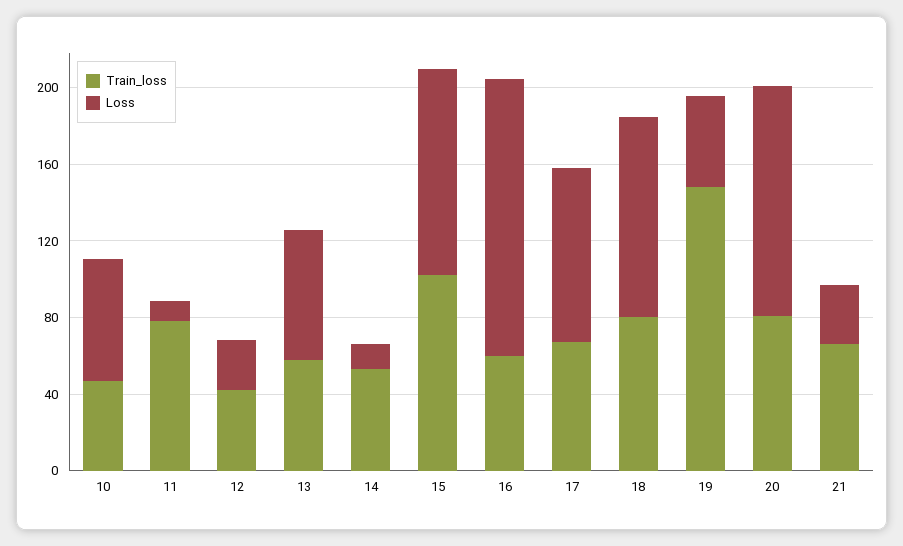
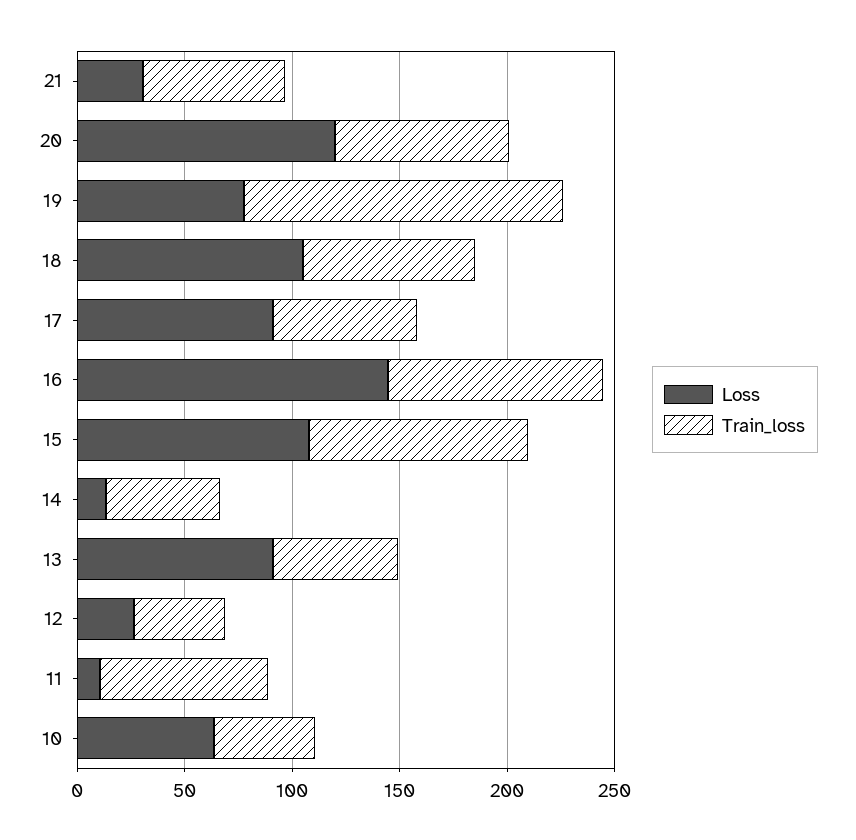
Loss, 13: 70 -> 90
Train_loss, 16: 60 -> 100
Loss, 19: 50 -> 80

